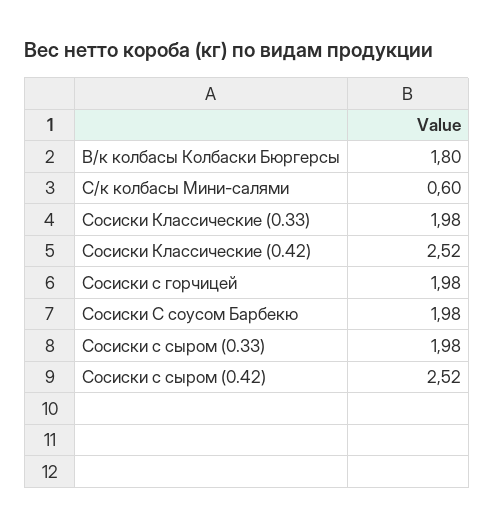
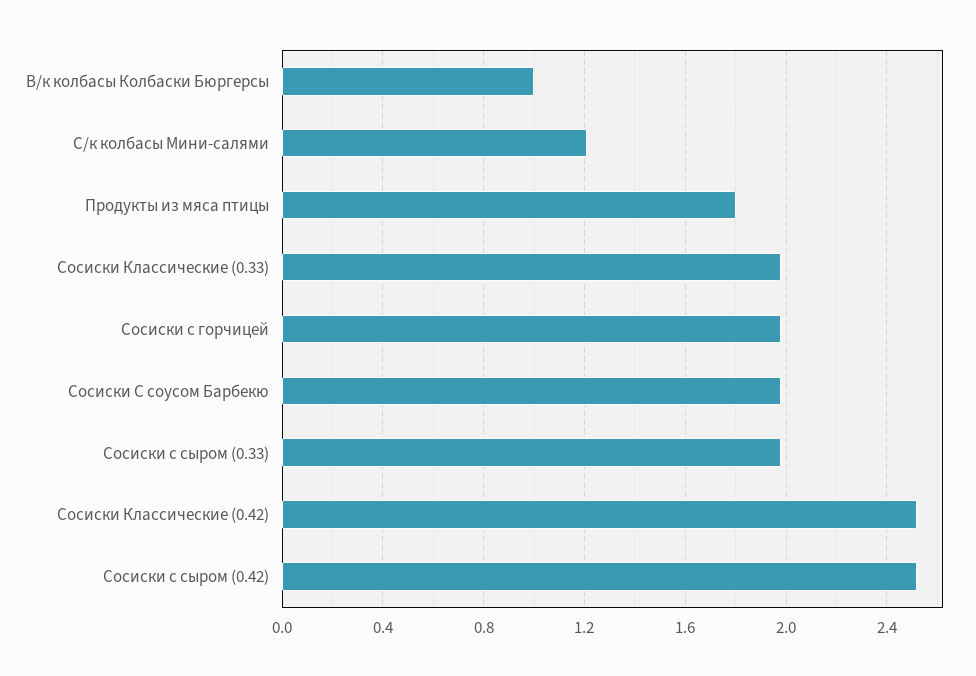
В/к колбасы Колбаски Бюргерсы: 1.8 -> 1
С/к колбасы Мини-салями: 0.6 -> 1.2
Продукты из мяса птицы: none -> 1.8

